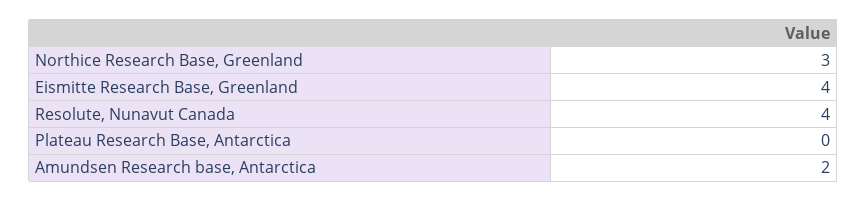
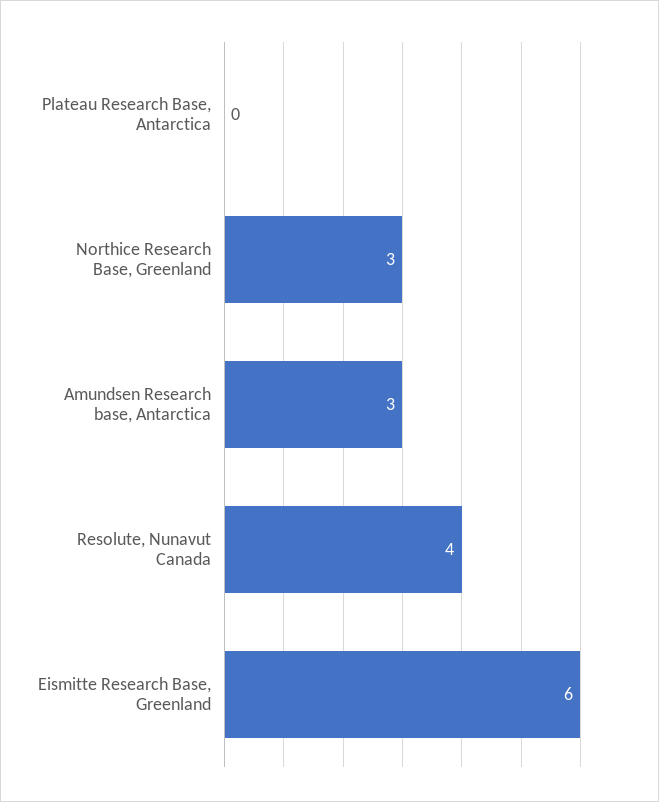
Eismitte Research Base, Greenland: 4 -> 6
Amundsen Research base, Antarctica: 2 -> 3

